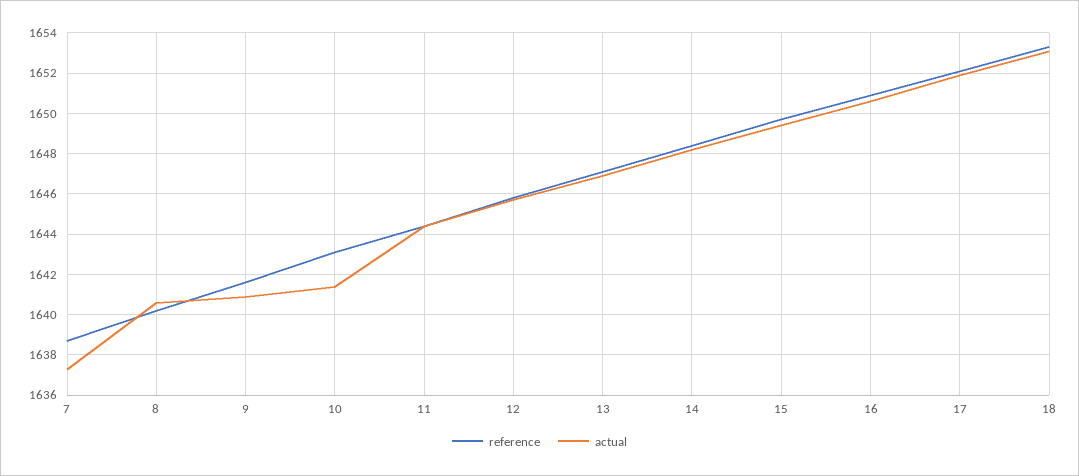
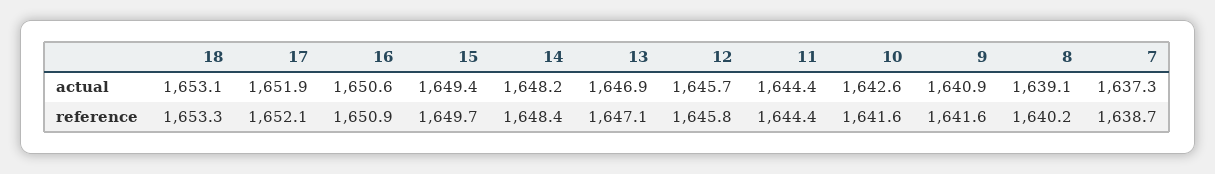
actual, 8: 1640.5 -> 1639.1
reference, 10: 1643 -> 1641.6
actual, 10: 1641.5 -> 1642.6

